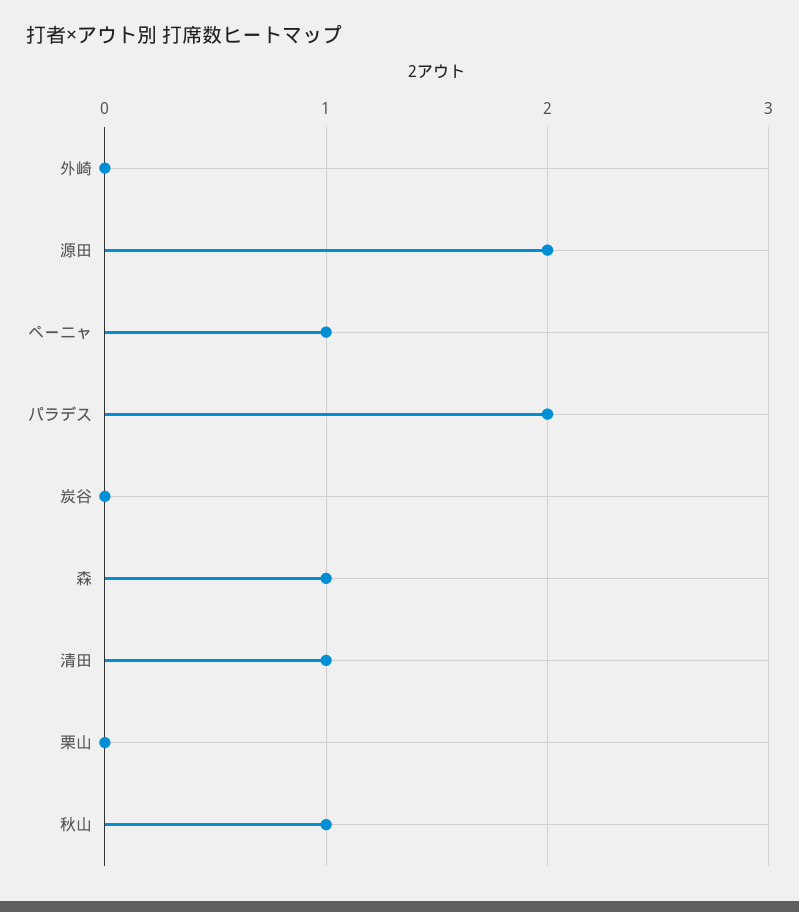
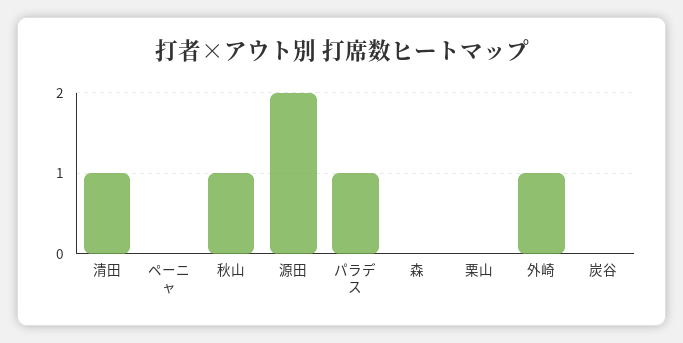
外崎: 0 -> 1
ペーニャ: 1 -> 0
パラデス: 2 -> 1
森: 1 -> 0

